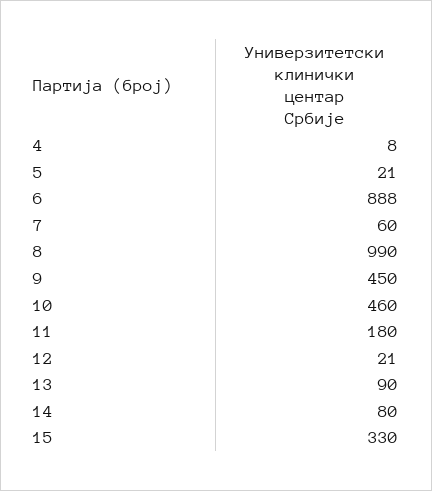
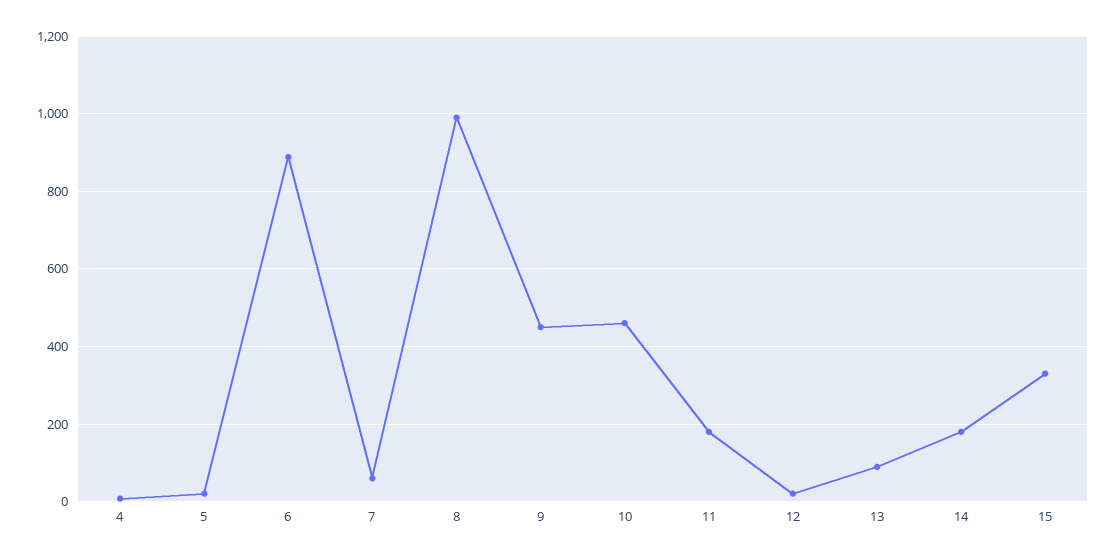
14: 80 -> 180

